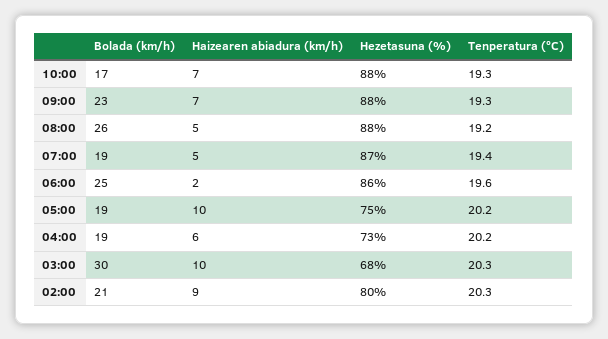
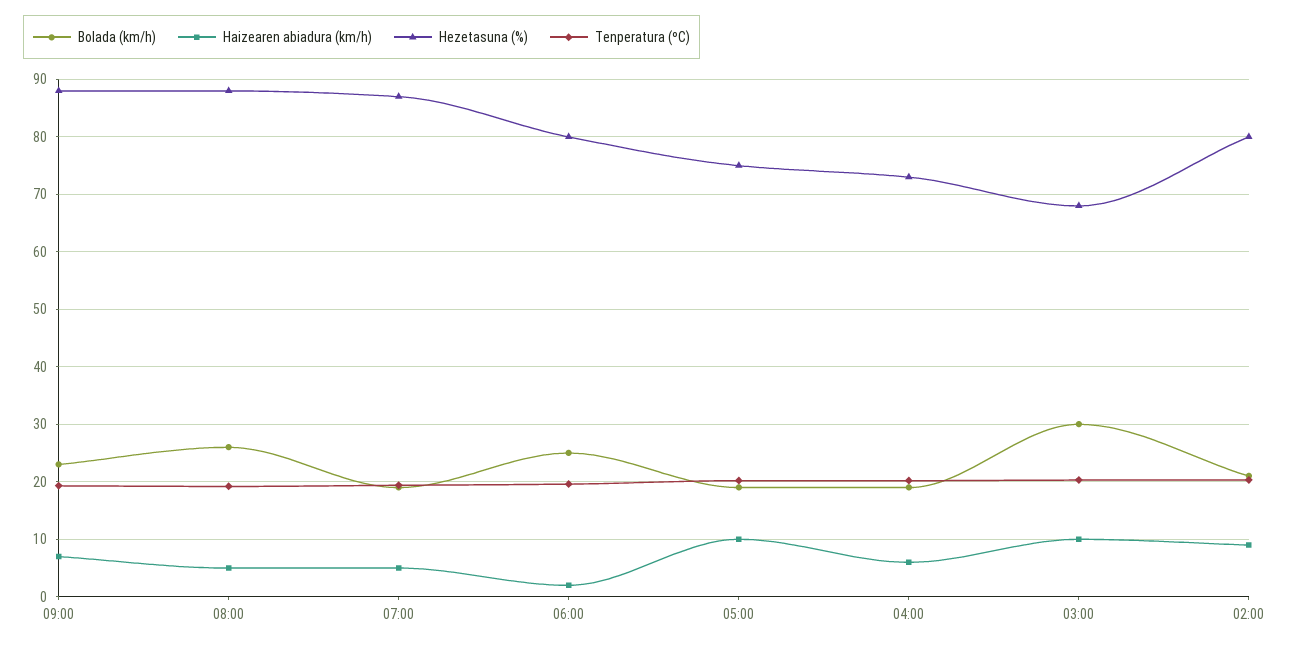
Bolada (km/h), 10:00: 17 -> none
Haizearen abiadura (km/h), 10:00: 7 -> none
Hezetasuna (%), 10:00: 88 -> none
Tenperatura (ºC), 10:00: 19.3 -> none
Hezetasuna (%), 06:00: 86 -> 80

